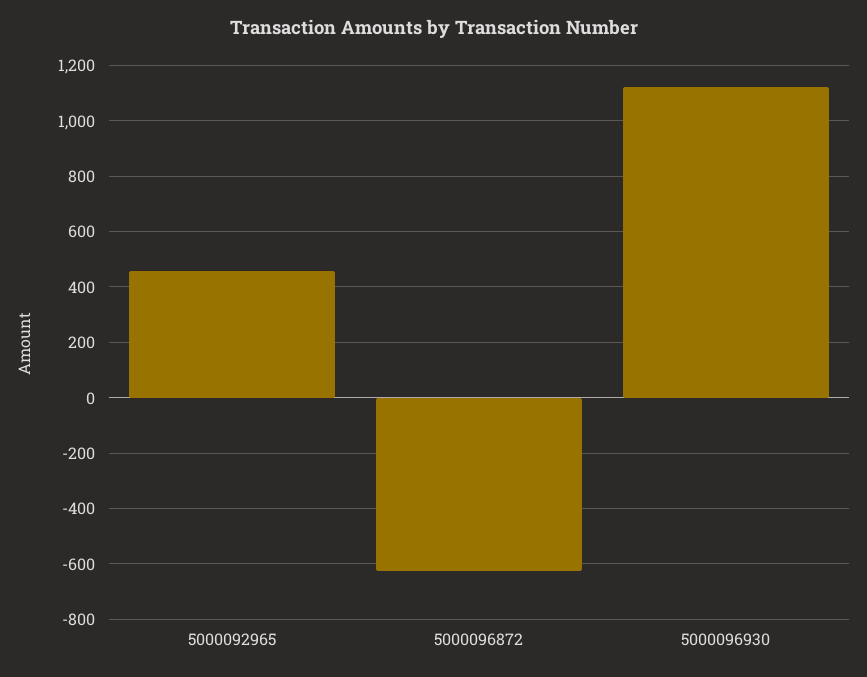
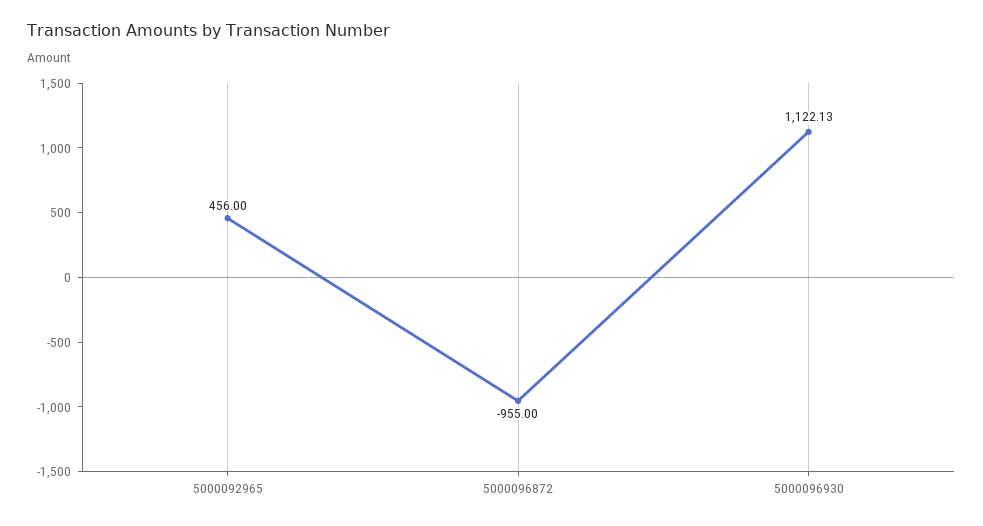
5000096872: -625 -> -955

